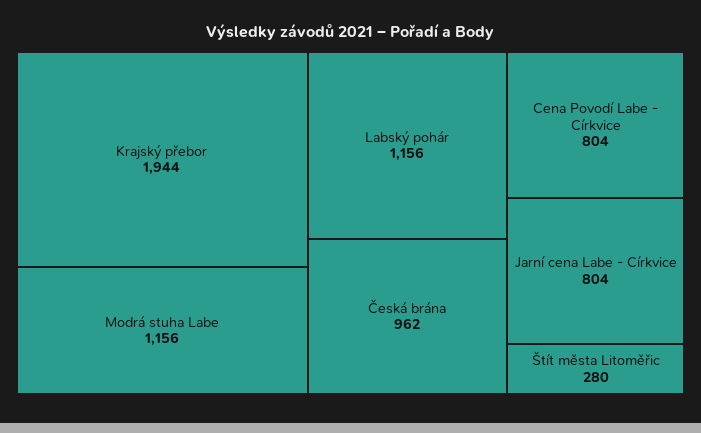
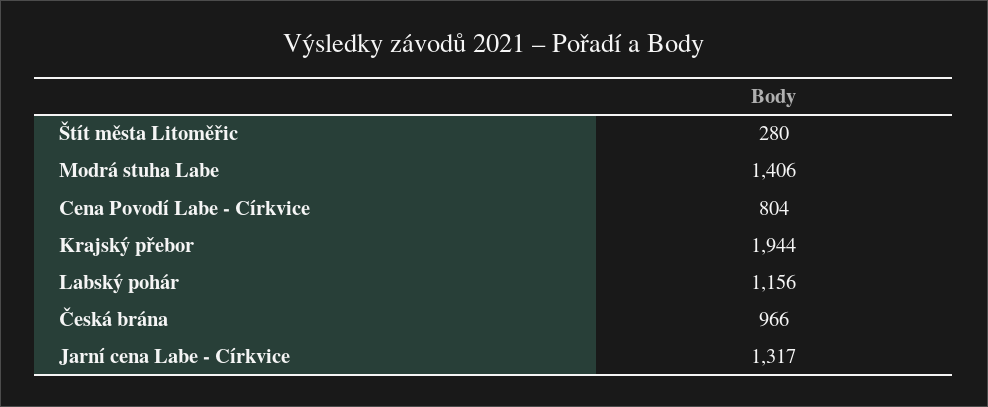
Modrá stuha Labe: 1156 -> 1406
Česká brána: 962 -> 966
Jarní cena Labe - Církvice: 804 -> 1317

